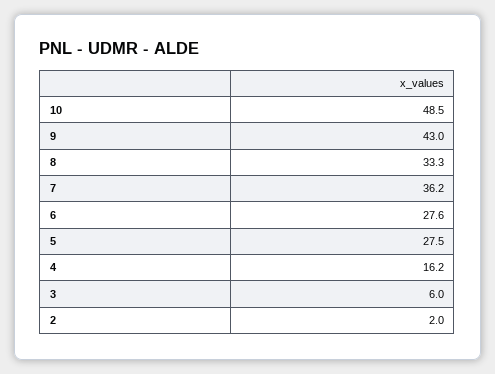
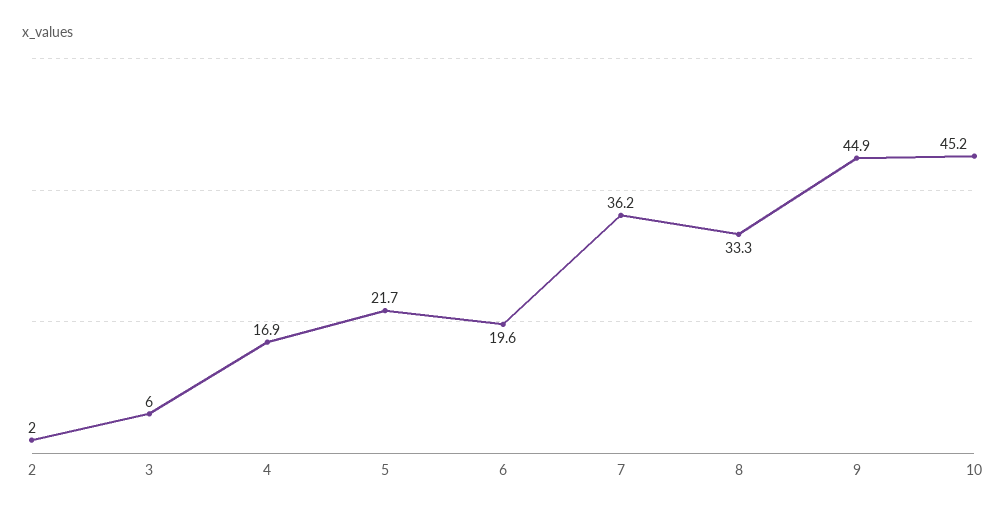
10: 48.5 -> 45.2
9: 43 -> 44.9
6: 27.6 -> 19.6
5: 27.5 -> 21.7
4: 16.2 -> 16.9

